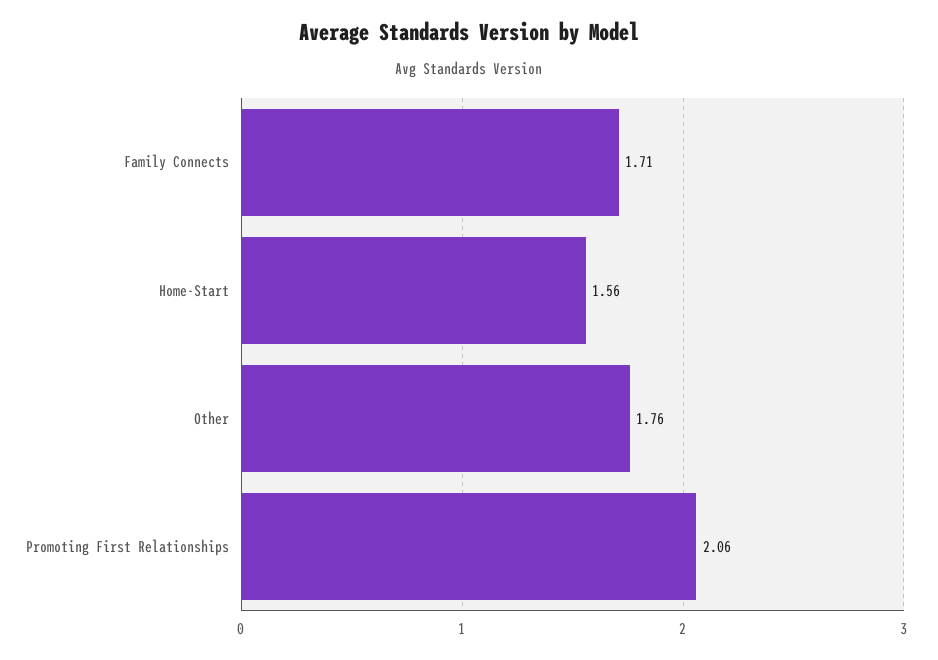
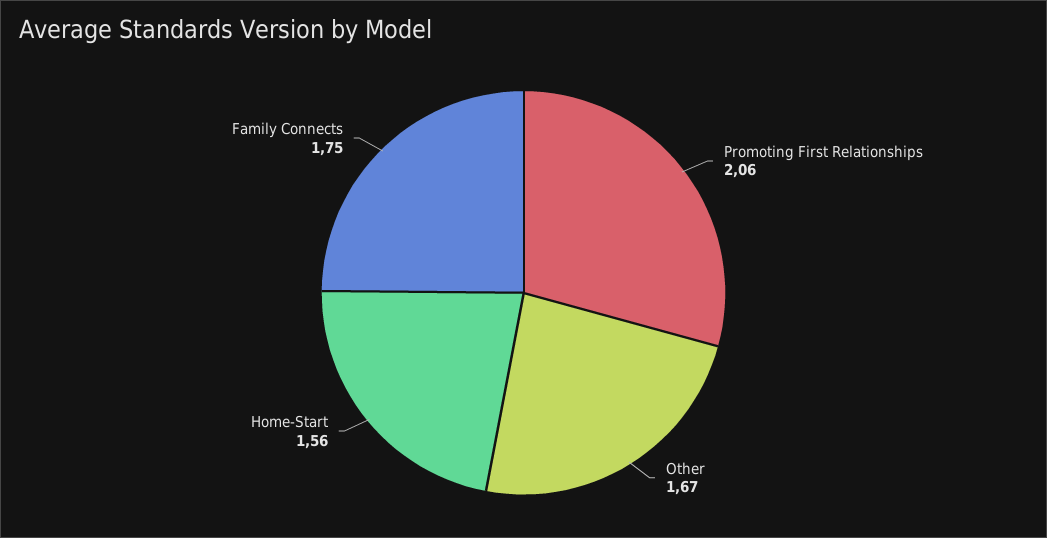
Family Connects: 1.71 -> 1.75
Other: 1.76 -> 1.67

